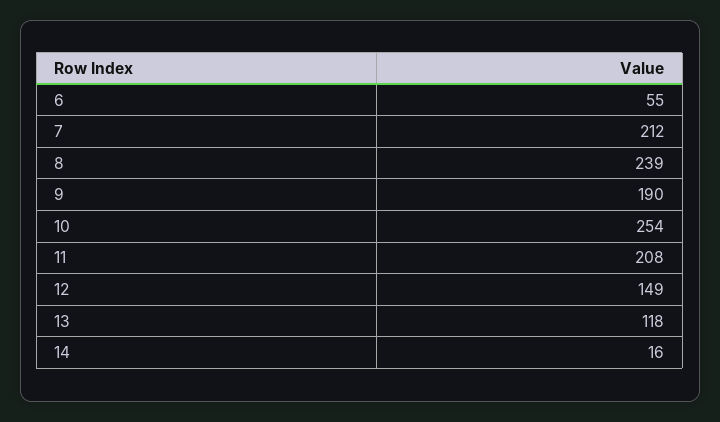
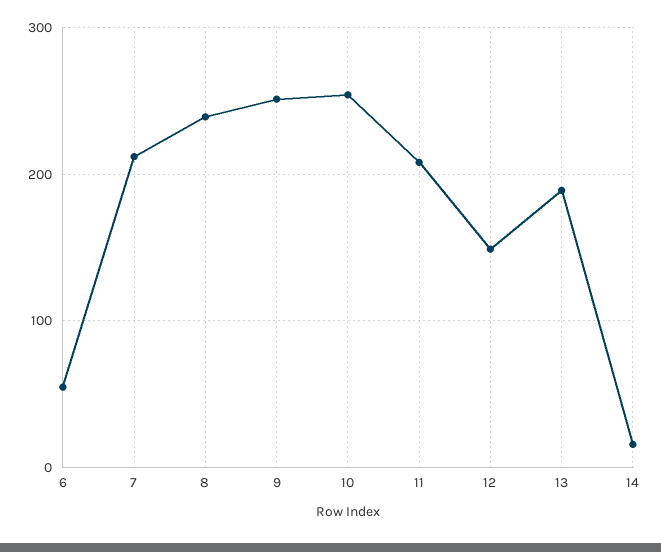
9: 190 -> 250
13: 118 -> 190

